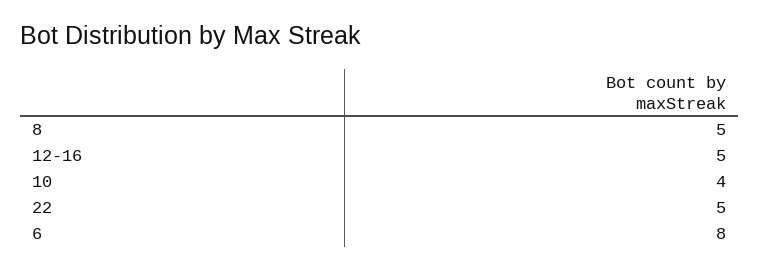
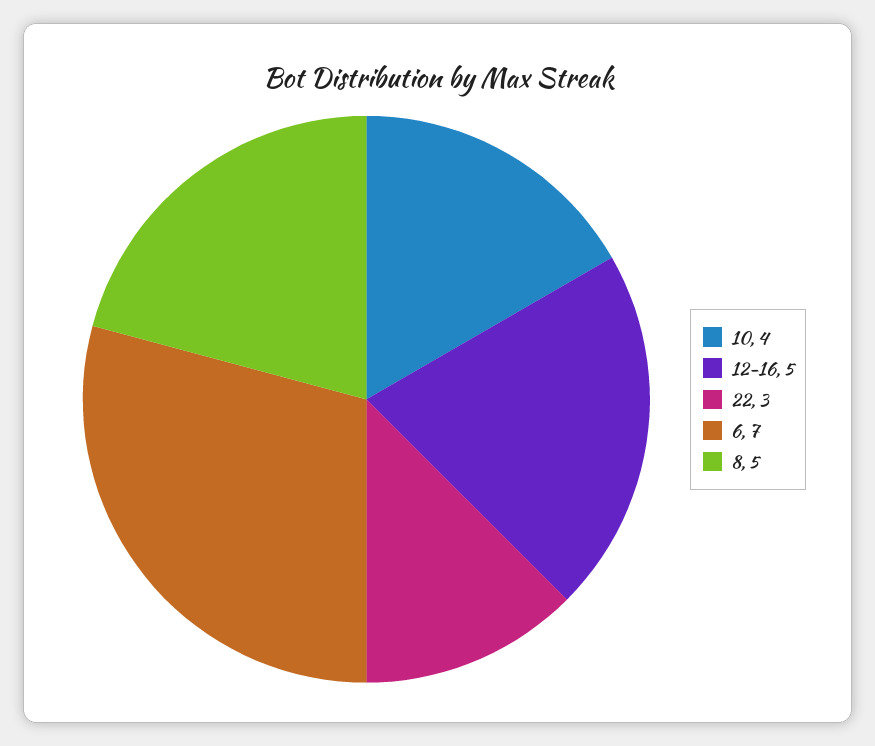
22: 5 -> 3
6: 8 -> 7

